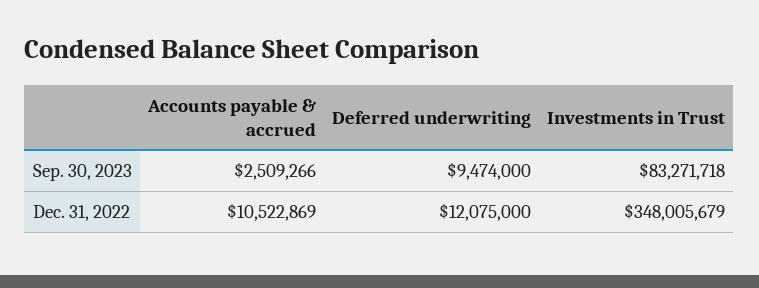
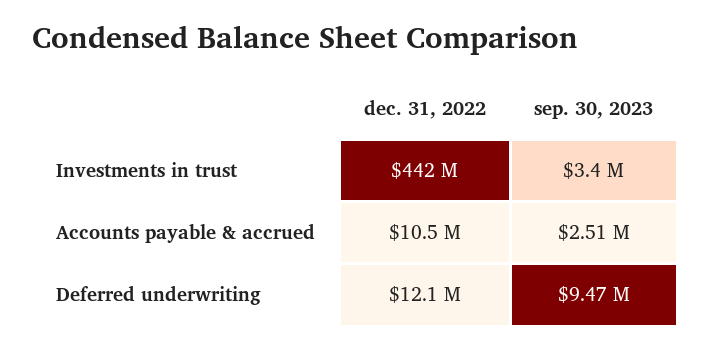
Investments in Trust, Sep. 30, 2023: 83271718 -> 3400000
Investments in Trust, Dec. 31, 2022: 348005679 -> 442000000

